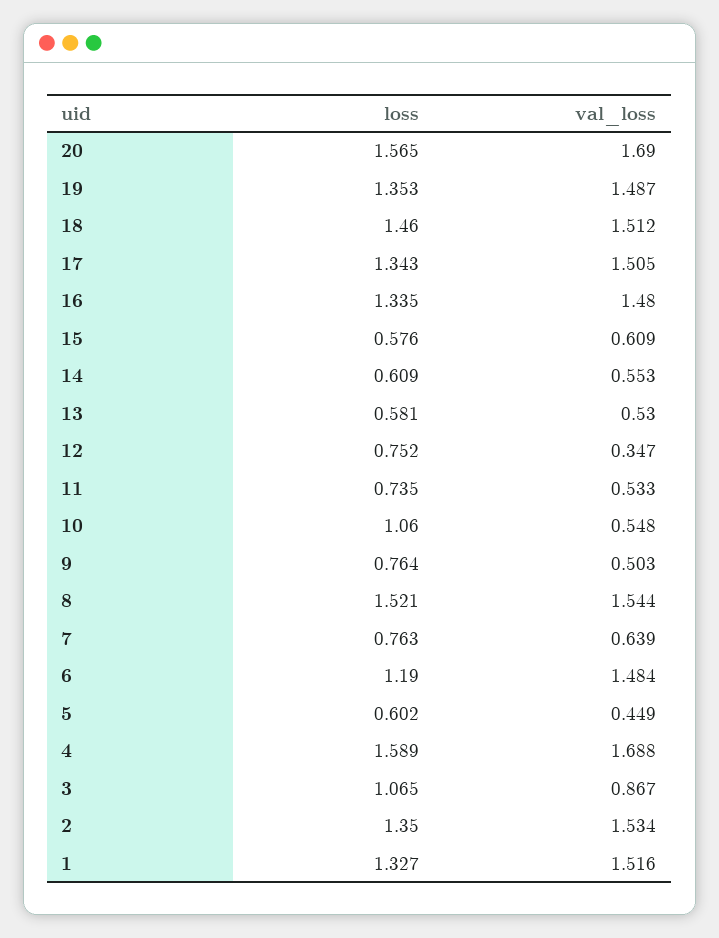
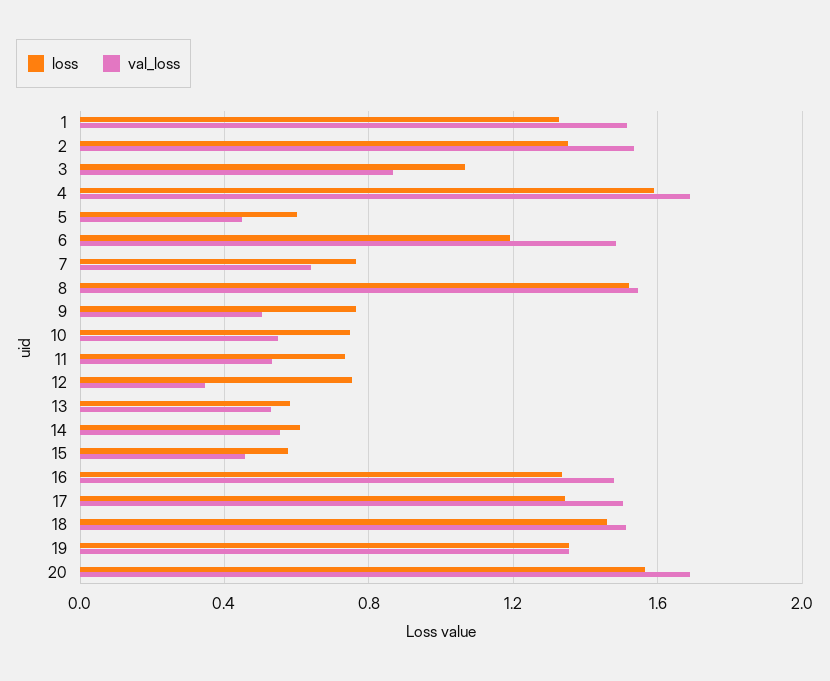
val_loss, 19: 1.487 -> 1.35
val_loss, 15: 0.609 -> 0.45
loss, 10: 1.06 -> 0.75

